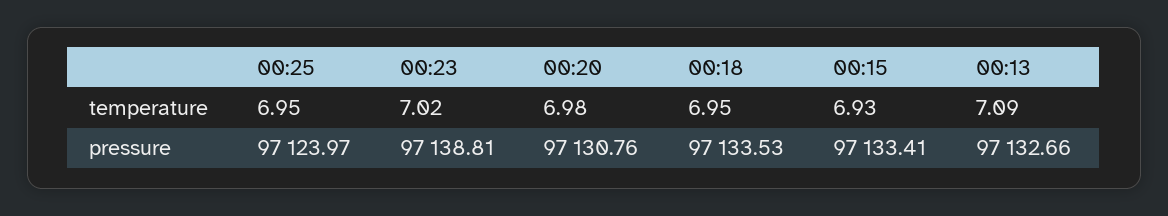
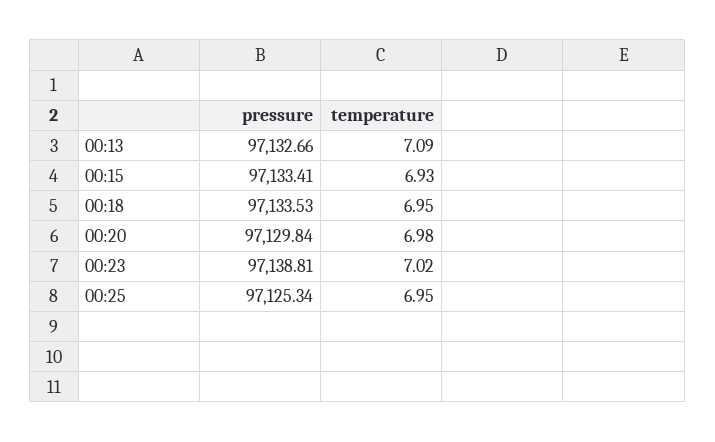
00:25, pressure: 97123.97 -> 97125.34
00:20, pressure: 97130.76 -> 97129.84

